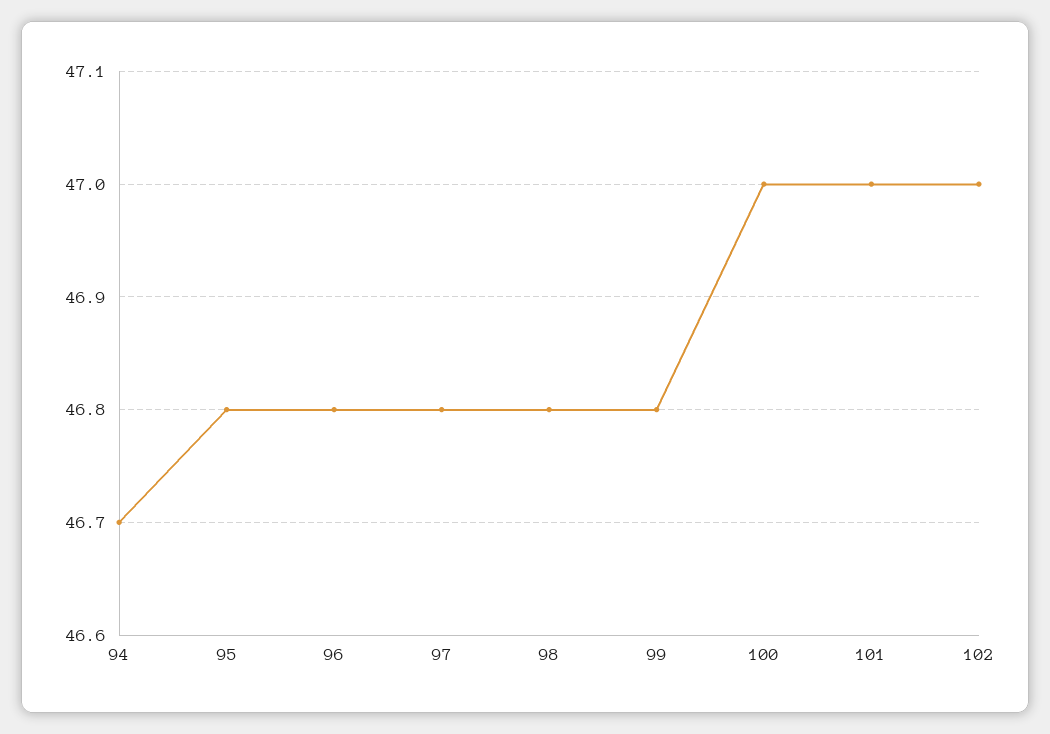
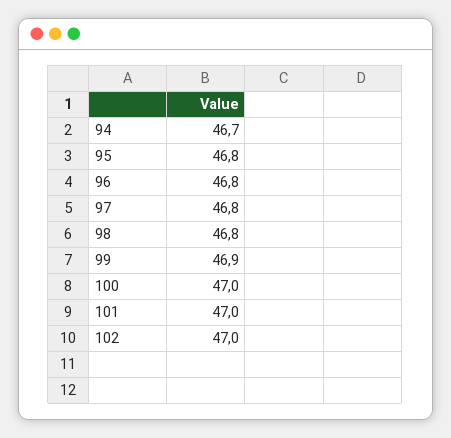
99: 46.8 -> 46.9

